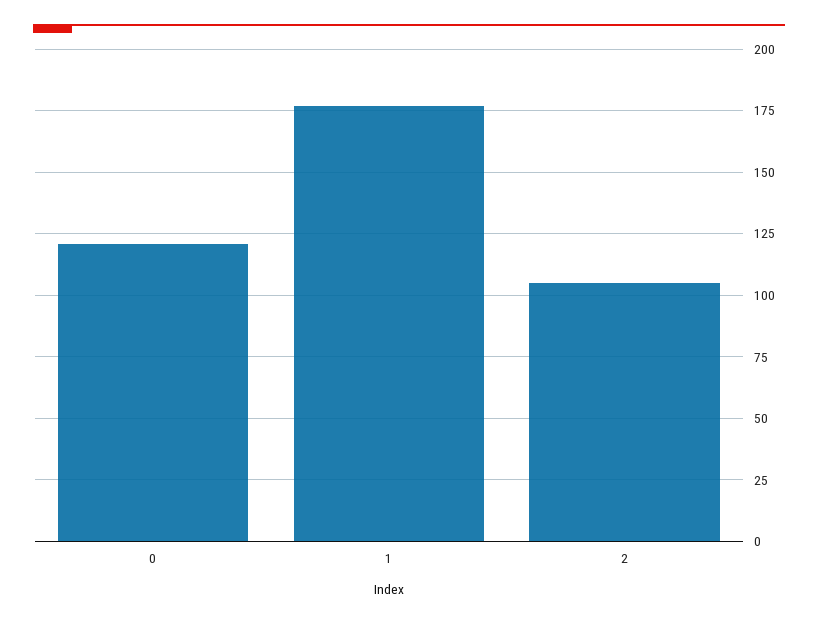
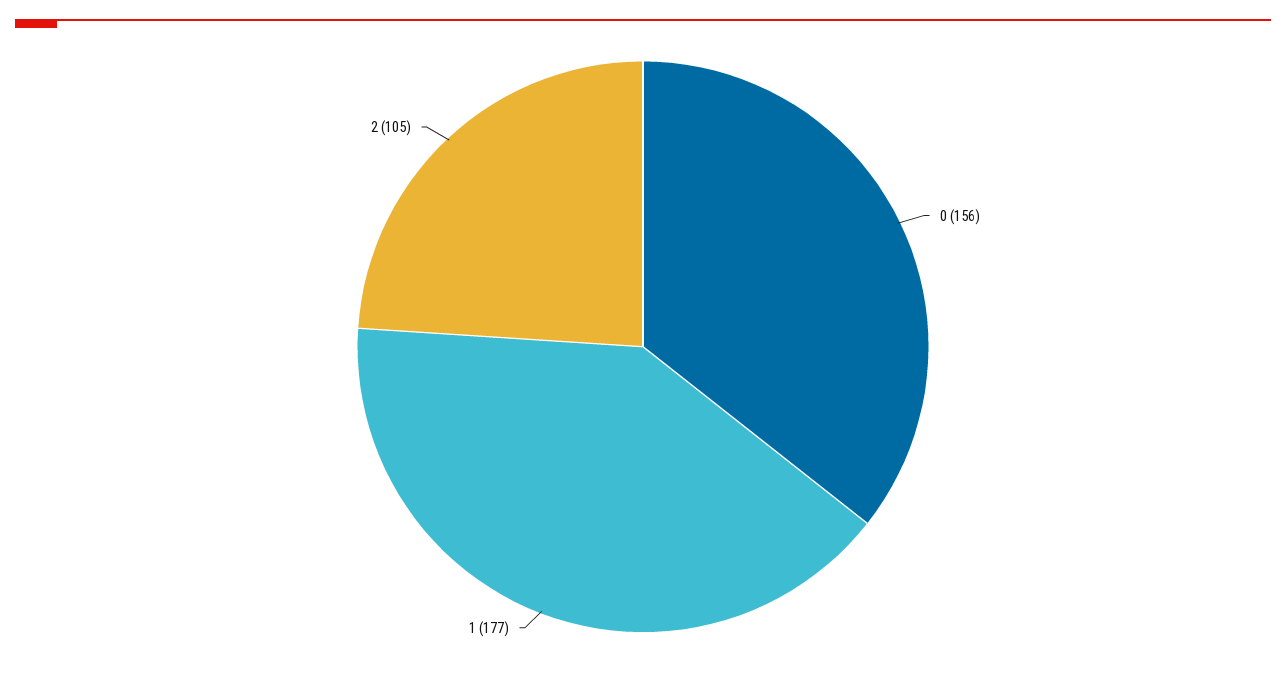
0: 120 -> 156

